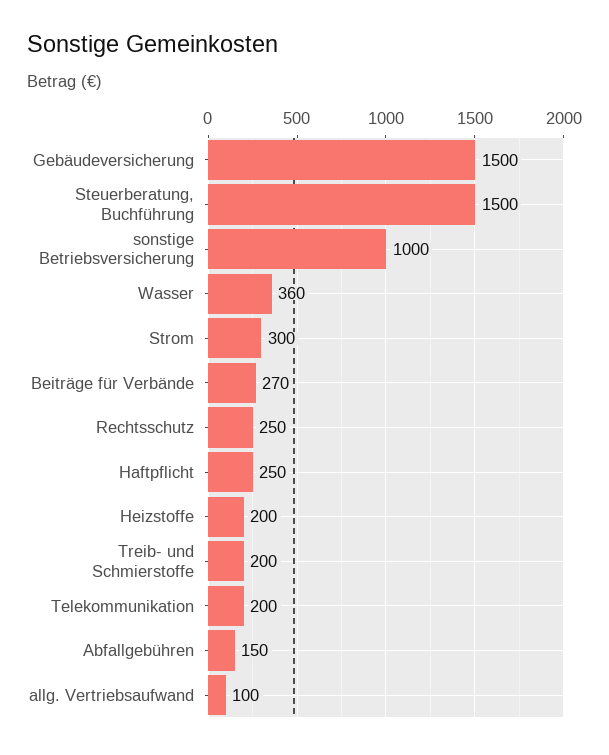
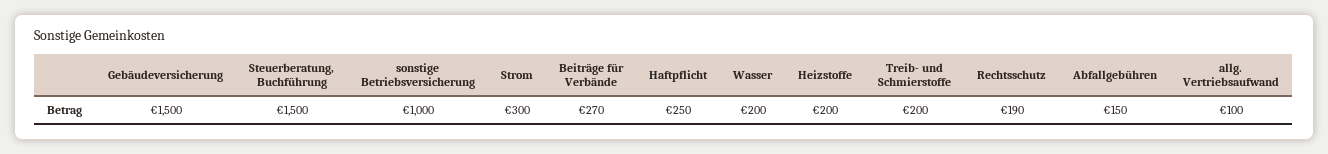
Wasser: 360 -> 200
Rechtsschutz: 250 -> 190
Telekommunikation: 200 -> none

